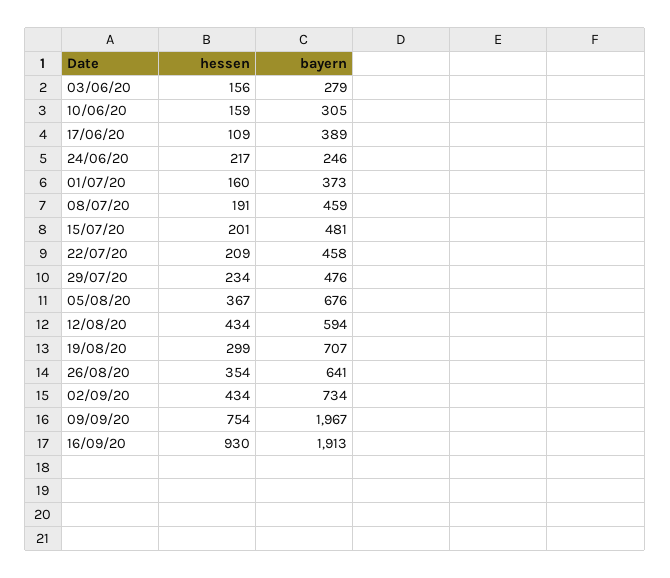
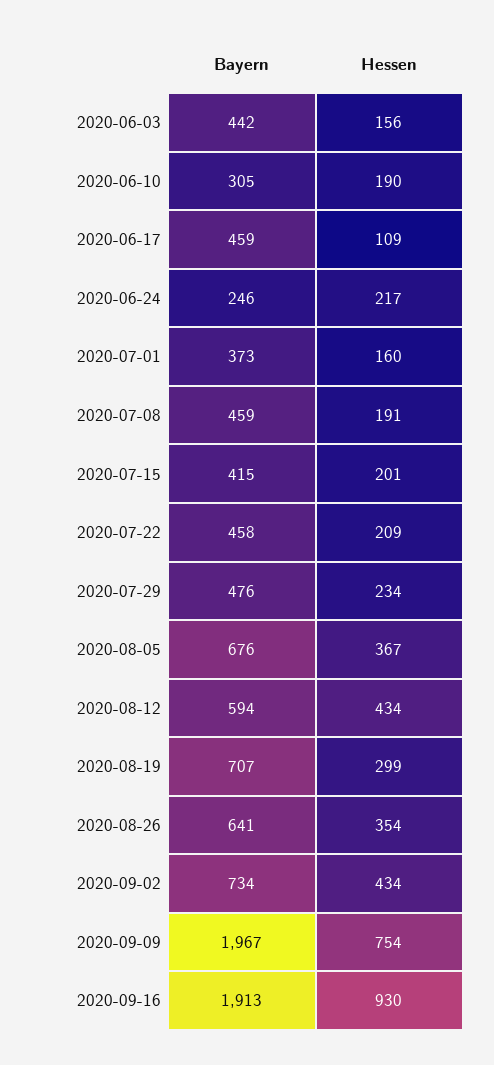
bayern, 03/06/20: 279 -> 442
hessen, 10/06/20: 159 -> 190
bayern, 17/06/20: 389 -> 459
bayern, 15/07/20: 481 -> 415

